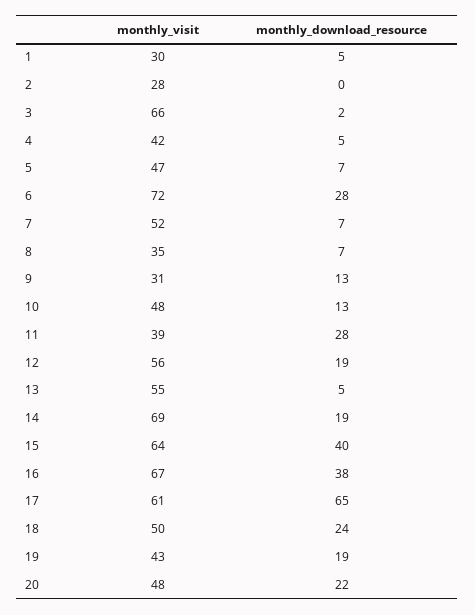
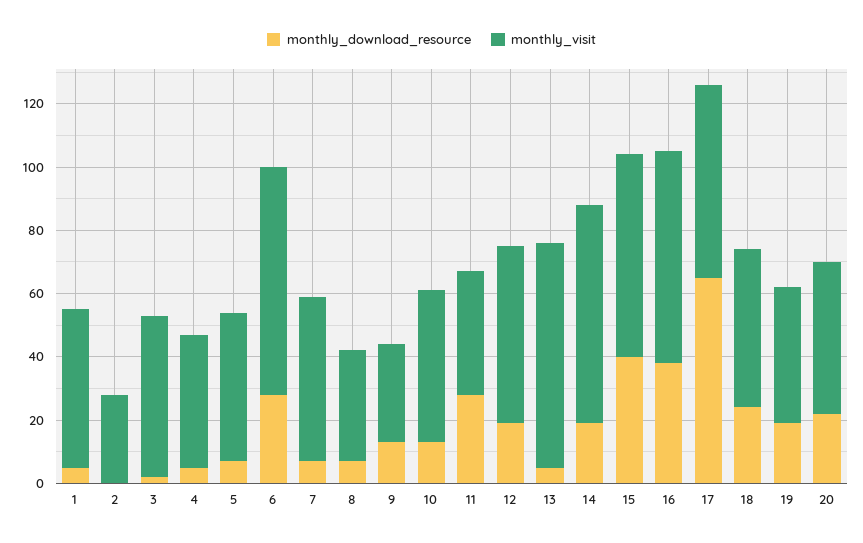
monthly_visit, 1: 30 -> 50
monthly_visit, 3: 66 -> 50
monthly_visit, 13: 55 -> 70

